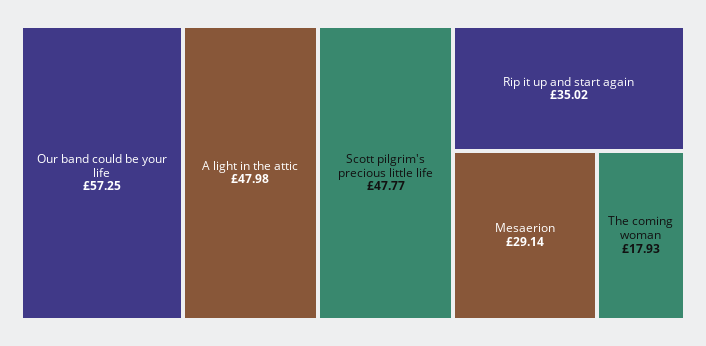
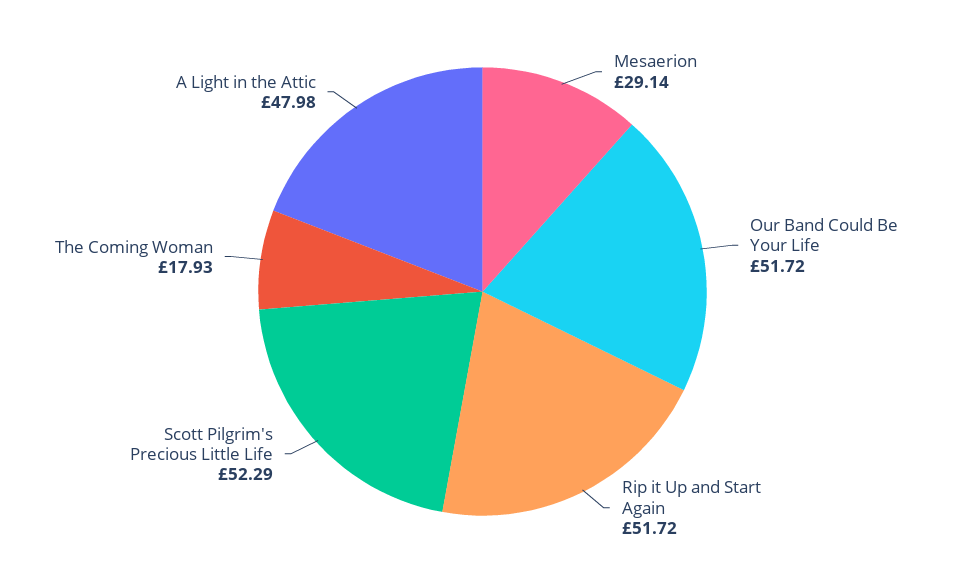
Our band could be your life: 57.25 -> 51.72
Scott pilgrim's precious little life: 47.77 -> 52.29
Rip it up and start again: 35.02 -> 51.72

